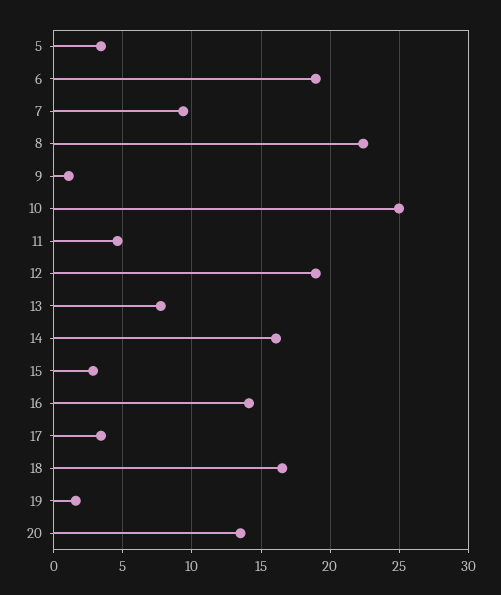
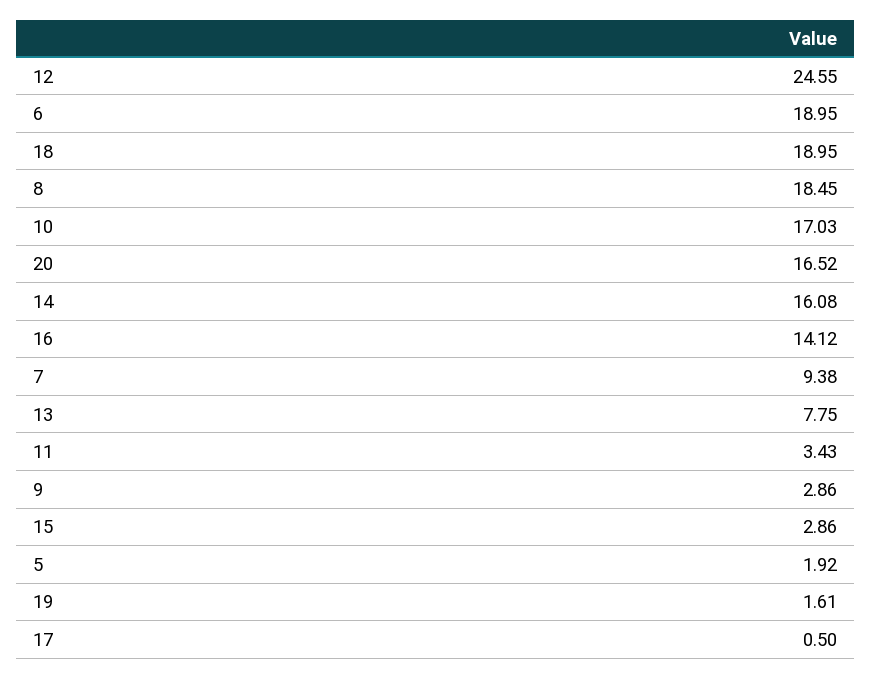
5: 3.5 -> 1.92
8: 22.5 -> 18.45
9: 1 -> 2.86
10: 25 -> 17.03
11: 4.5 -> 3.43
12: 19 -> 24.55
17: 3.5 -> 0.5
18: 16.5 -> 18.95
20: 13.5 -> 16.52

